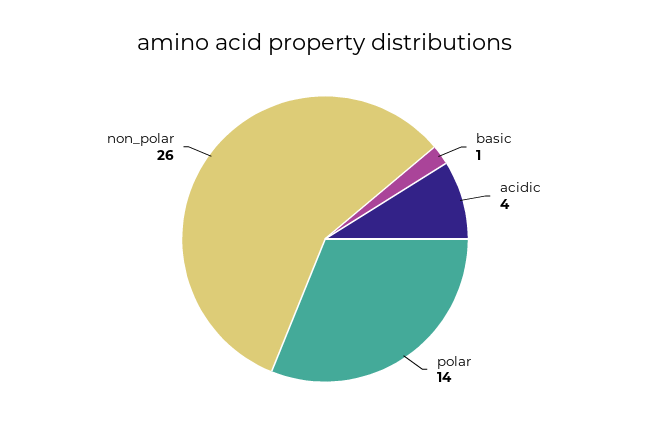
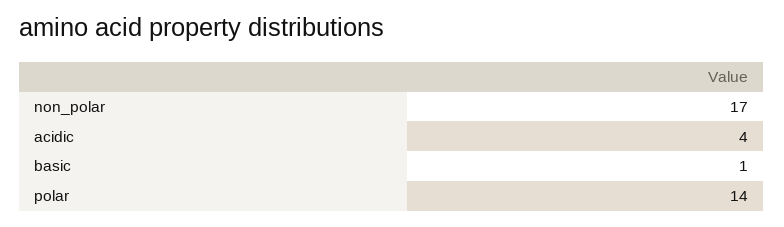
non_polar: 26 -> 17

